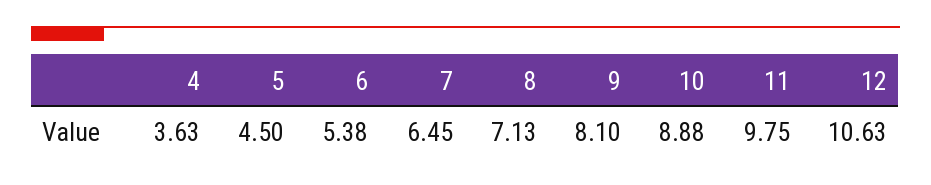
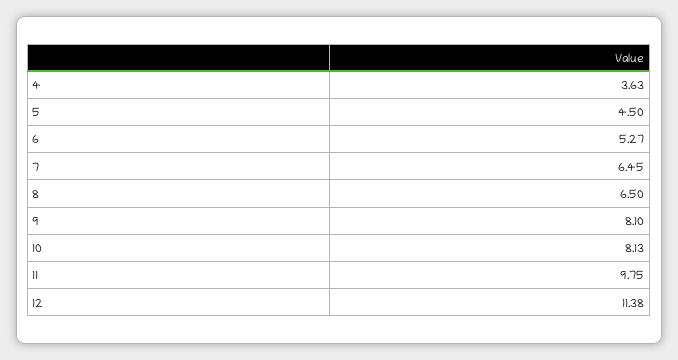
6: 5.38 -> 5.27
8: 7.13 -> 6.5
10: 8.88 -> 8.13
12: 10.63 -> 11.38

